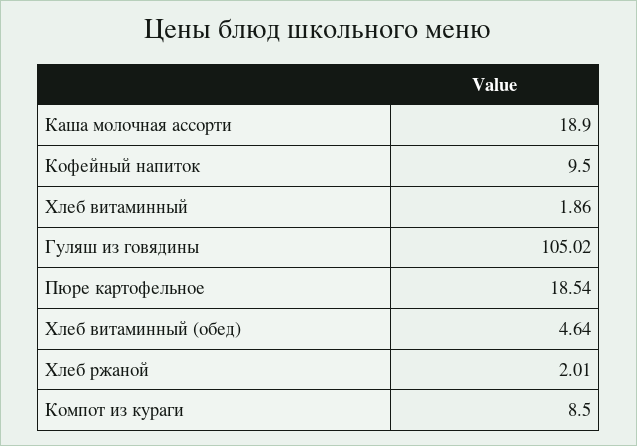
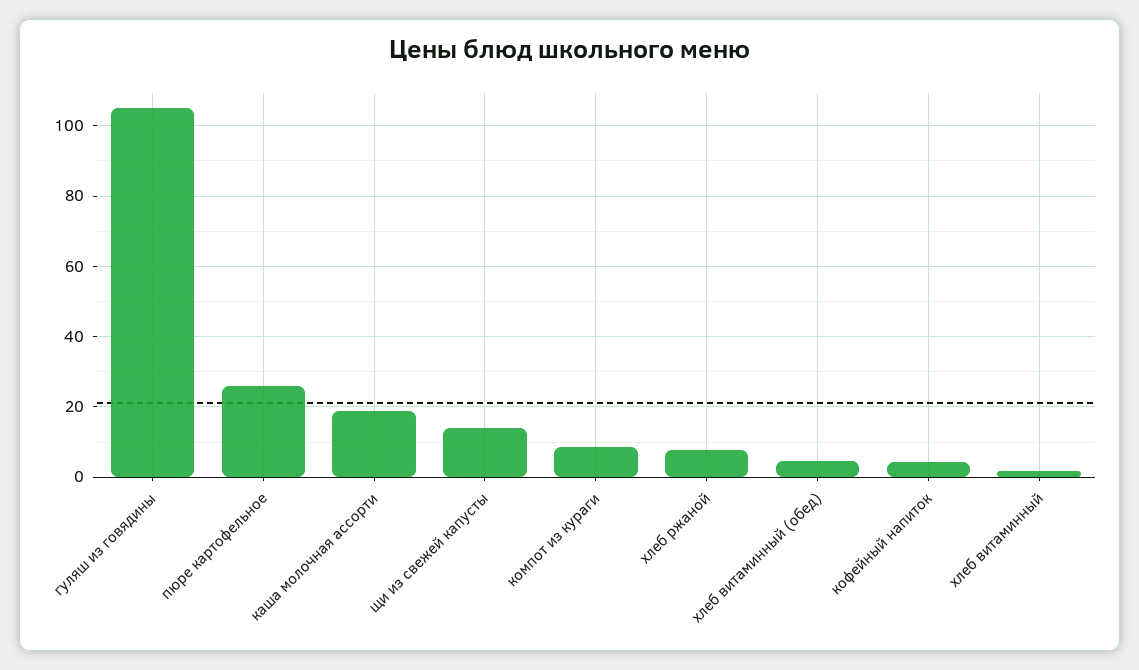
Кофейный напиток: 9.5 -> 4
Пюре картофельное: 18.54 -> 26
Хлеб ржаной: 2.01 -> 8
щи из свежей капусты: none -> 14

